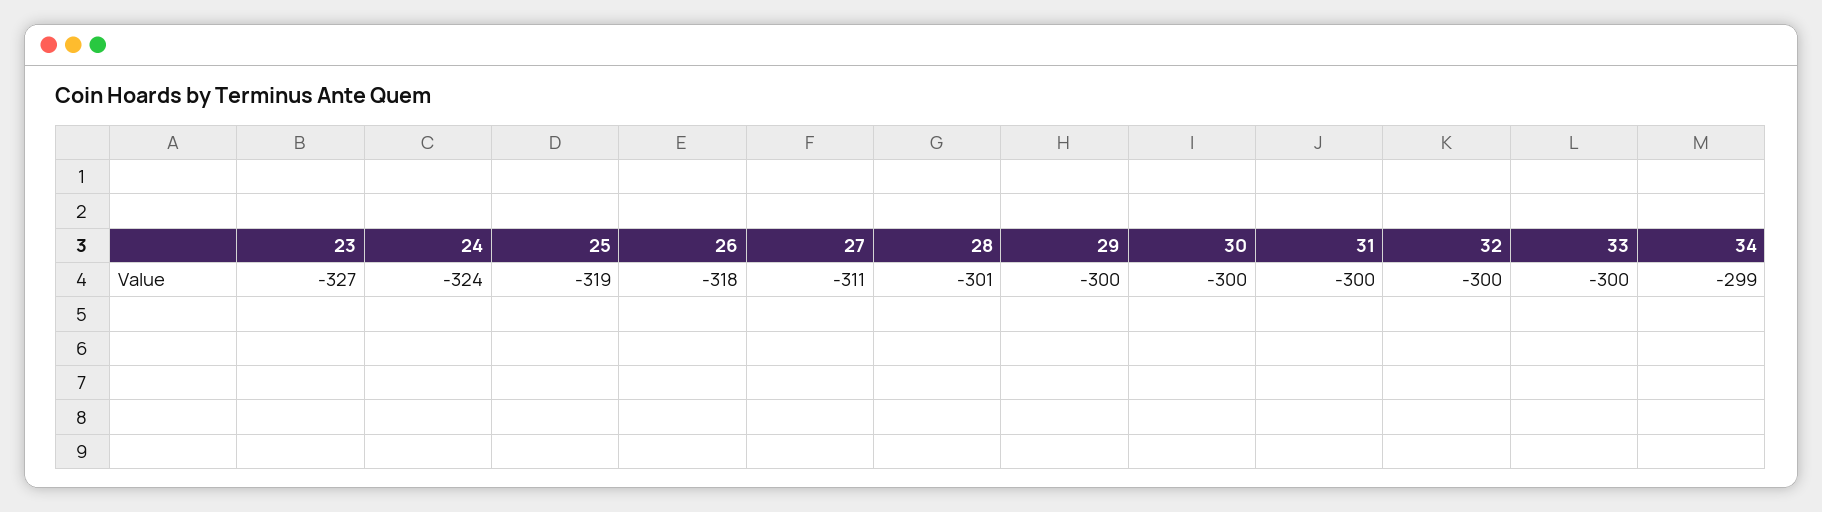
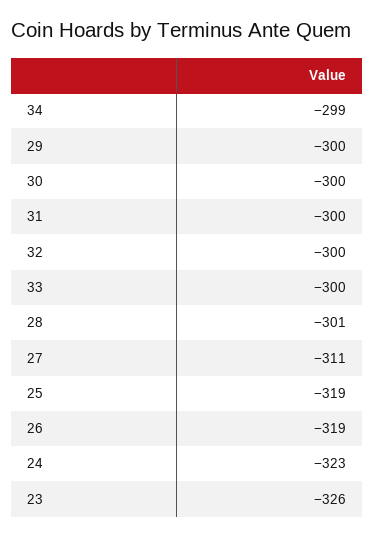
23: -327 -> -326
24: -324 -> -323
26: -318 -> -319

